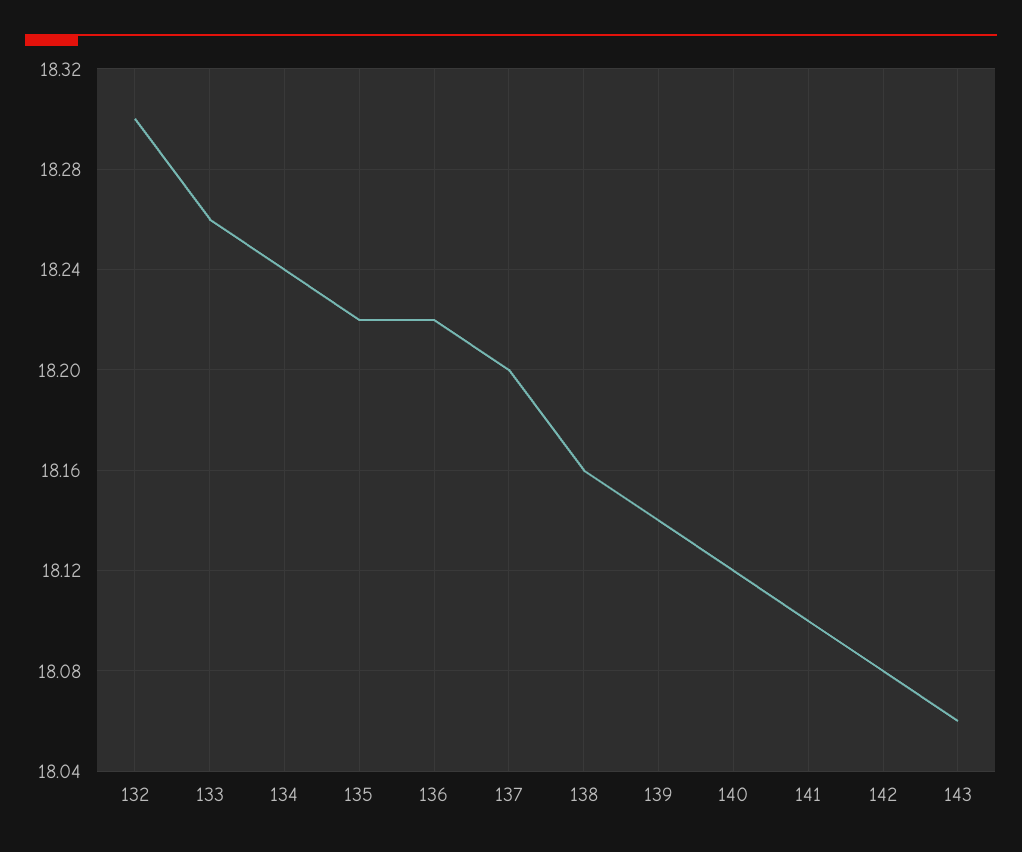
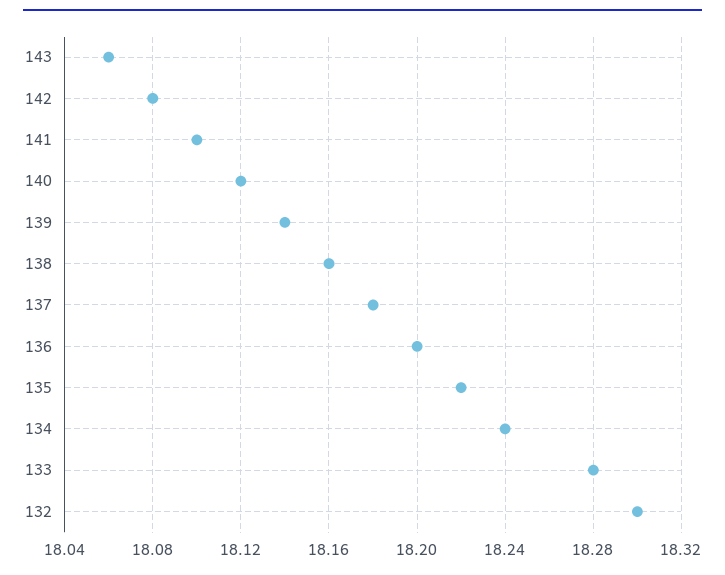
133: 18.26 -> 18.28
136: 18.22 -> 18.2
137: 18.2 -> 18.18

